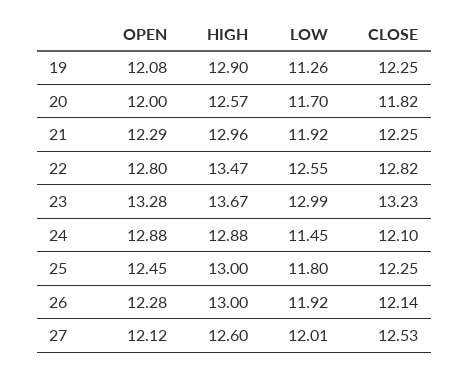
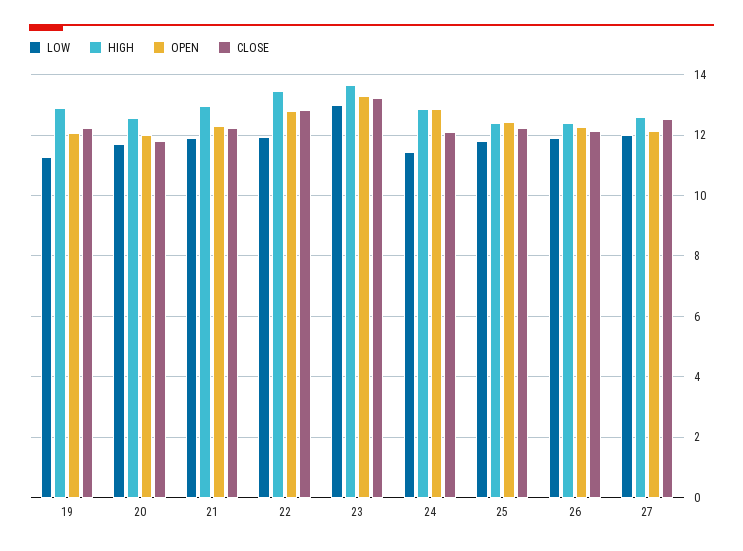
LOW, 22: 12.55 -> 12
HIGH, 25: 13 -> 12.4
HIGH, 26: 13 -> 12.4

